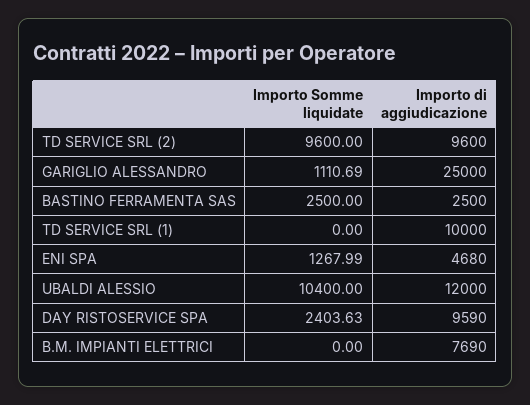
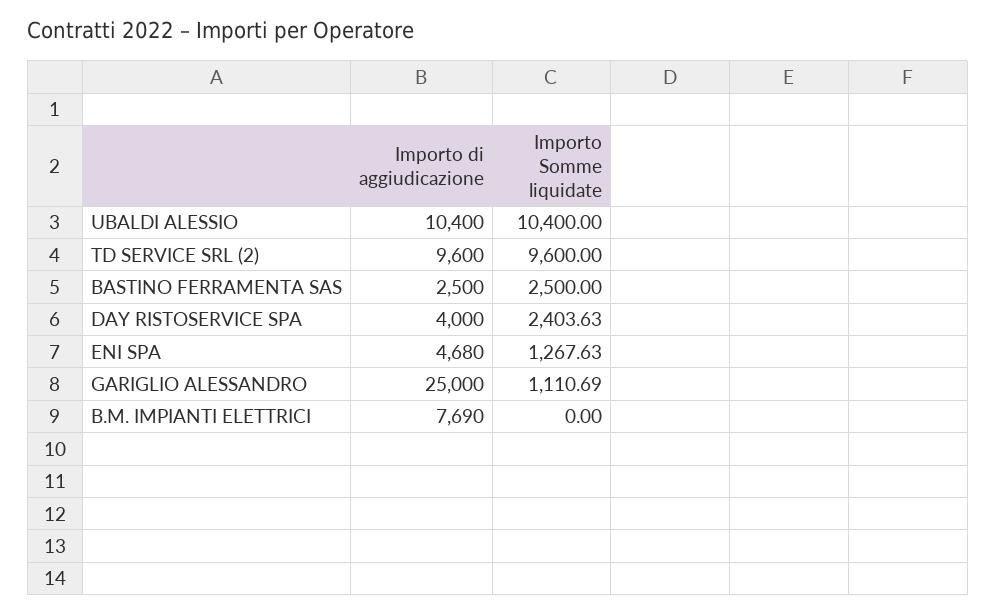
Importo Somme liquidate, TD SERVICE SRL (1): 0 -> none
Importo di aggiudicazione, TD SERVICE SRL (1): 10000 -> none
Importo Somme liquidate, ENI SPA: 1267.99 -> 1267.63
Importo di aggiudicazione, UBALDI ALESSIO: 12000 -> 10400
Importo di aggiudicazione, DAY RISTOSERVICE SPA: 9590 -> 4000

